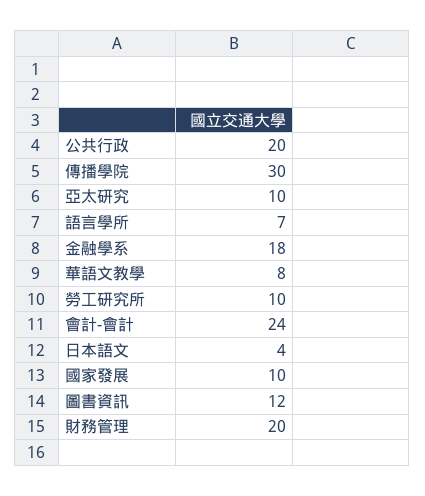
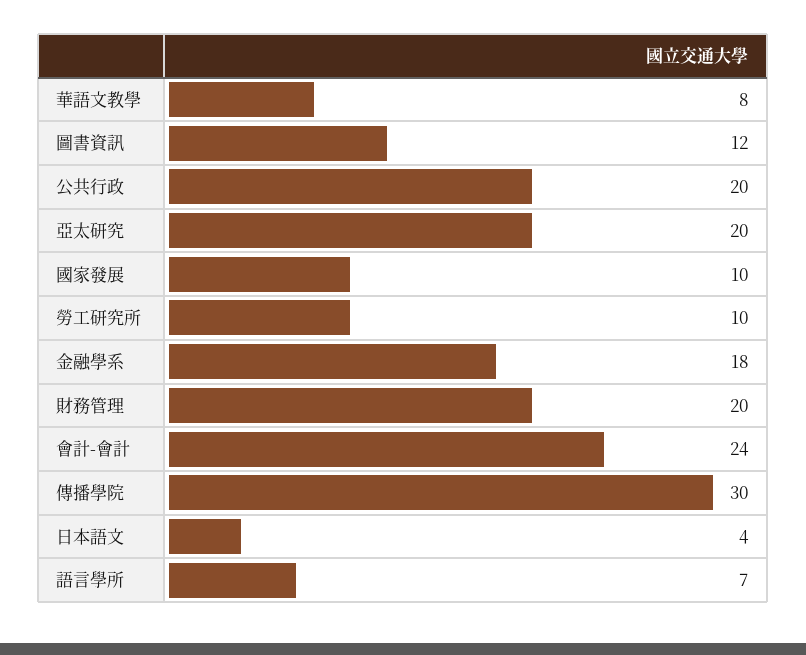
亞太研究: 10 -> 20

